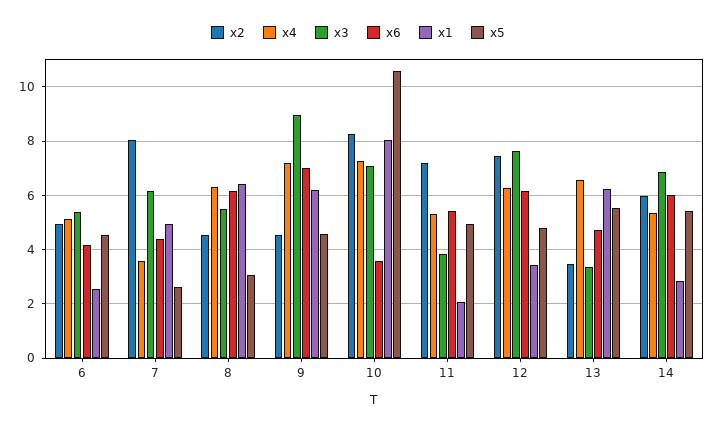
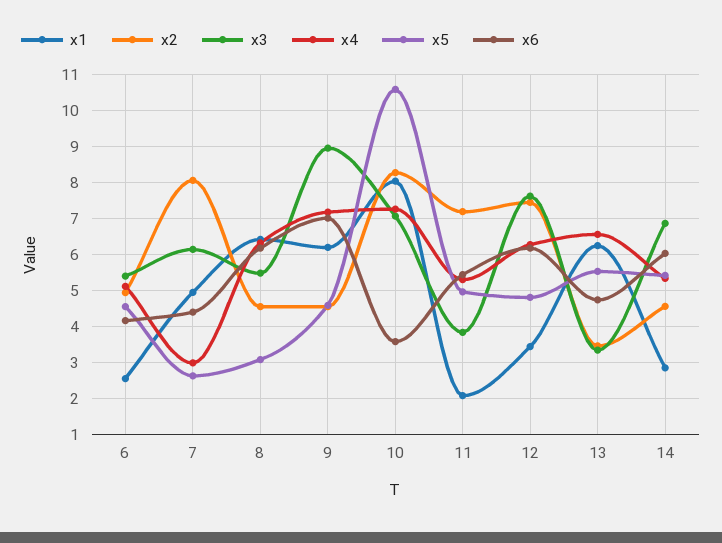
x4, 7: 3.5 -> 3
x2, 14: 6 -> 4.6

